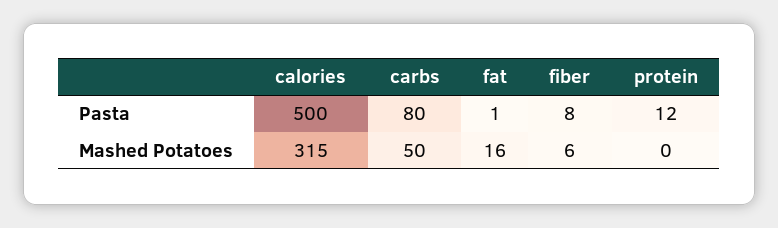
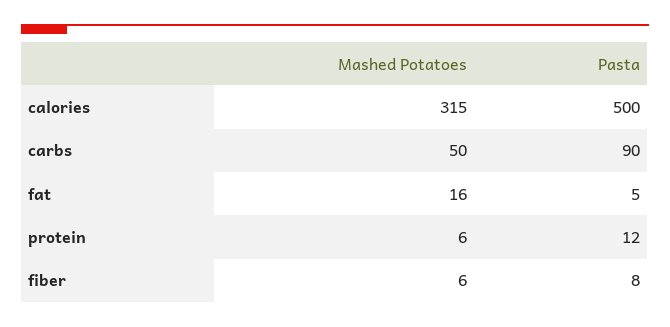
carbs, Pasta: 80 -> 90
fat, Pasta: 1 -> 5
protein, Mashed Potatoes: 0 -> 6

